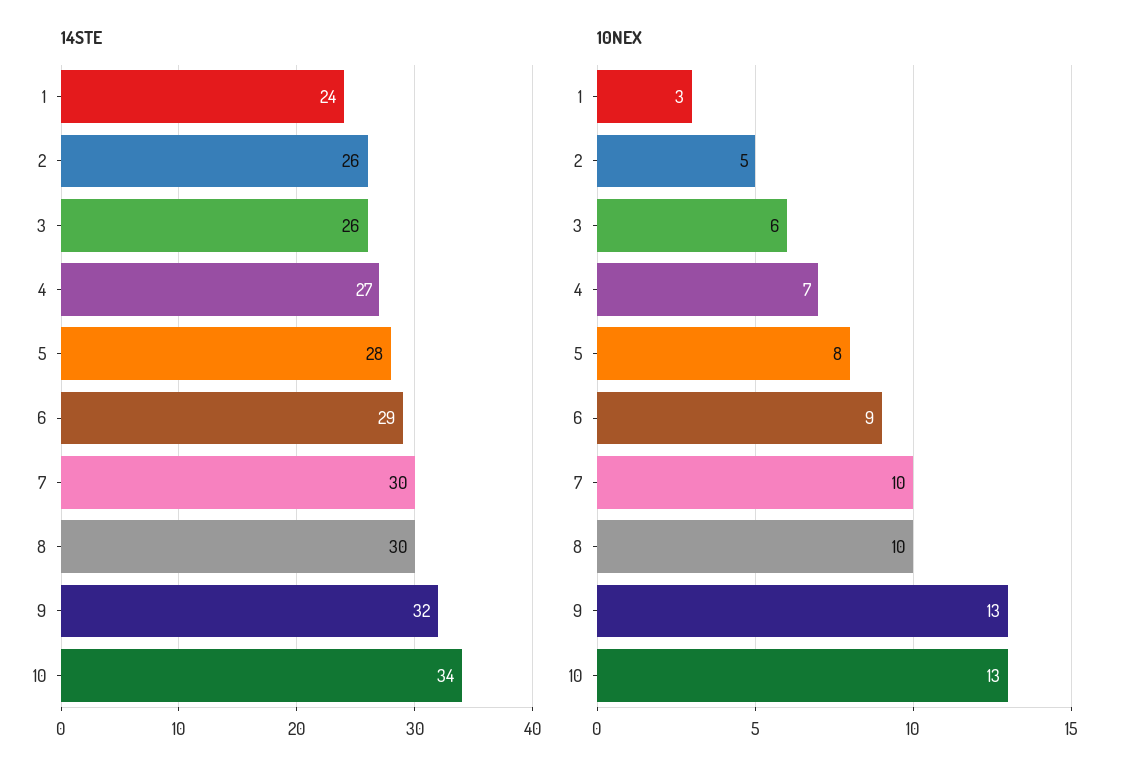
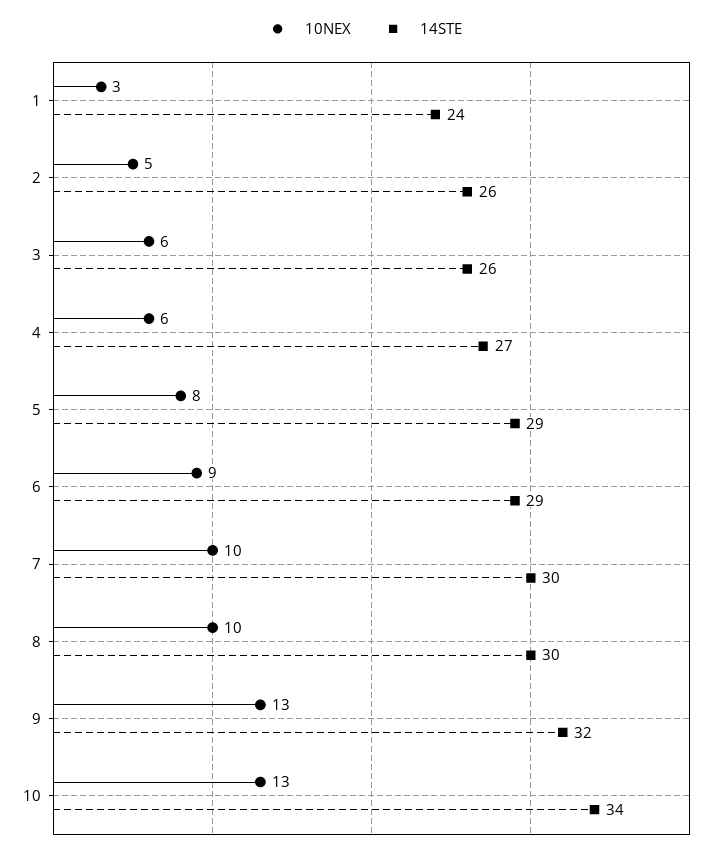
14STE, 5: 28 -> 29
10NEX, 4: 7 -> 6

